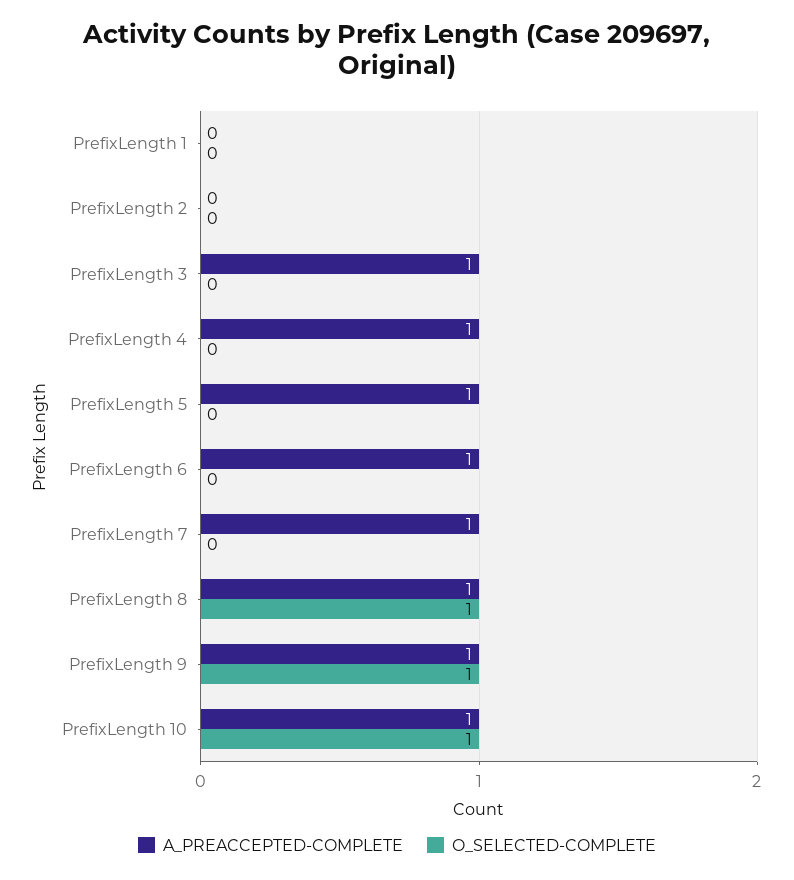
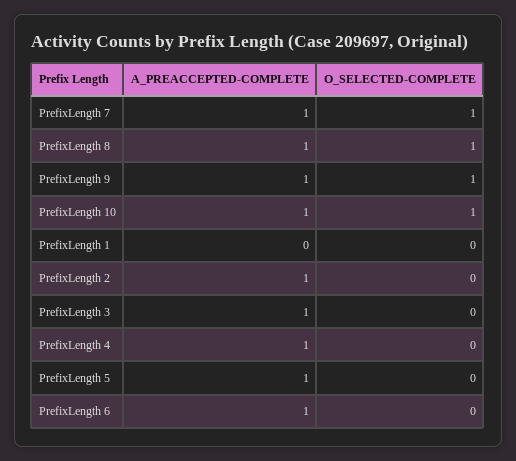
A_PREACCEPTED-COMPLETE, PrefixLength 2: 0 -> 1
O_SELECTED-COMPLETE, PrefixLength 7: 0 -> 1

